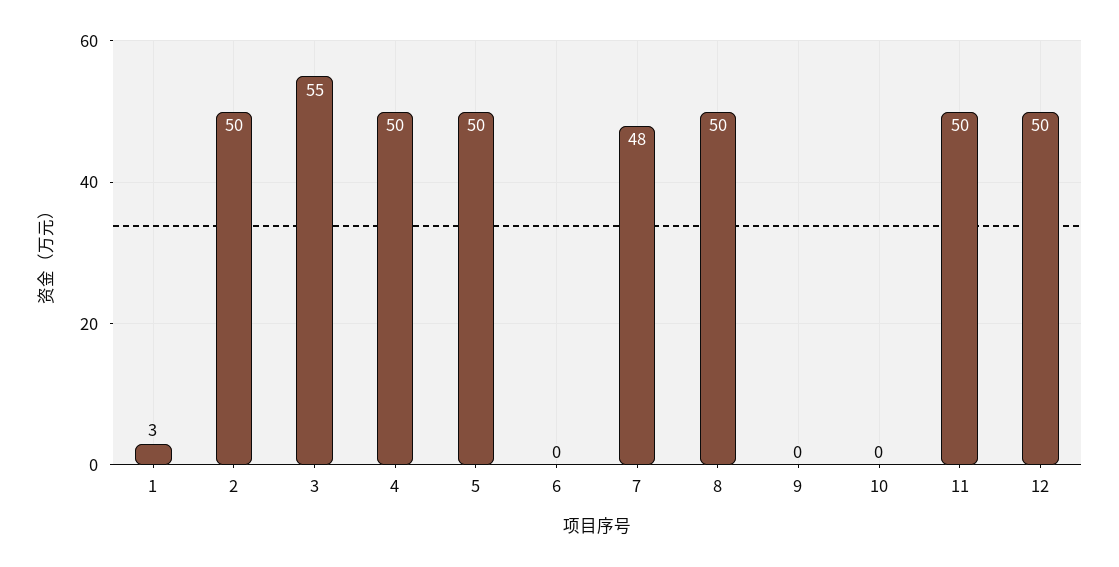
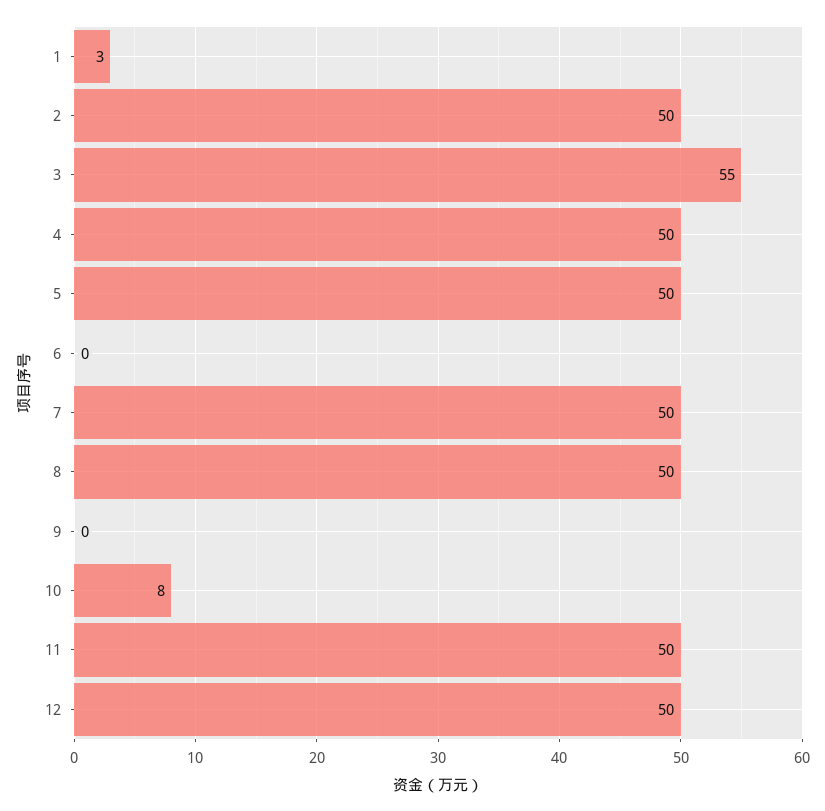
7: 48 -> 50
10: 0 -> 8

